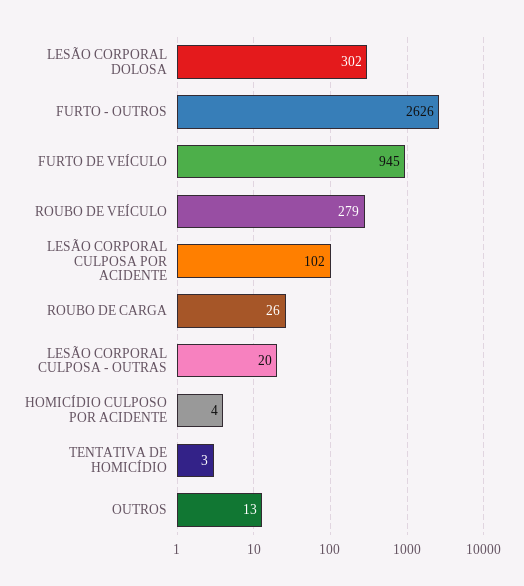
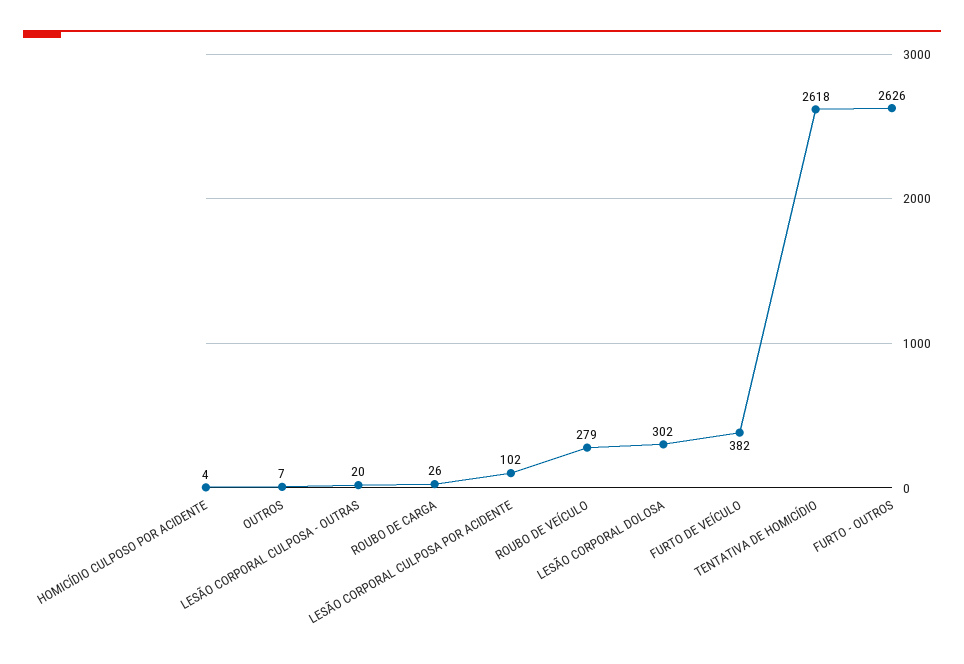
FURTO DE VEÍCULO: 945 -> 382
TENTATIVA DE HOMICÍDIO: 3 -> 2618
OUTROS: 13 -> 7

